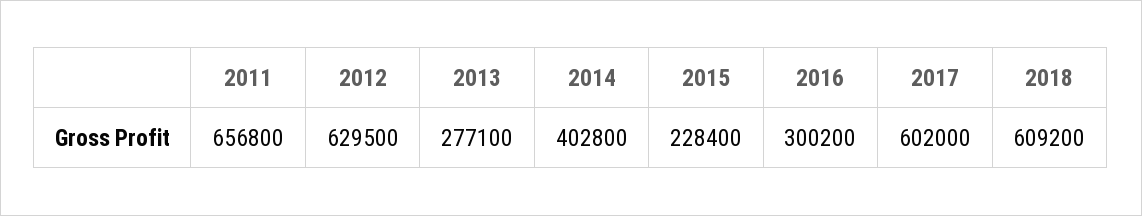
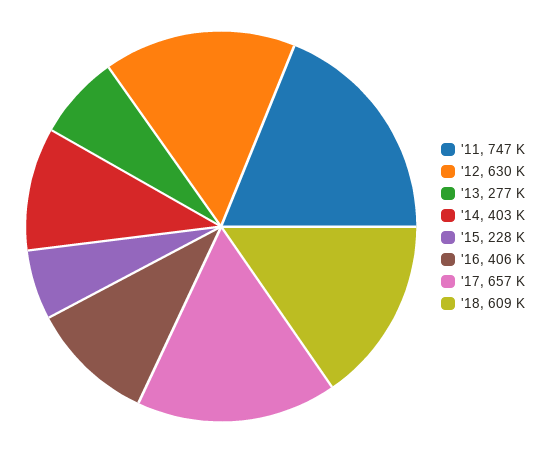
2011: 656800 -> 747000
2016: 300200 -> 406000
2017: 602000 -> 657000

